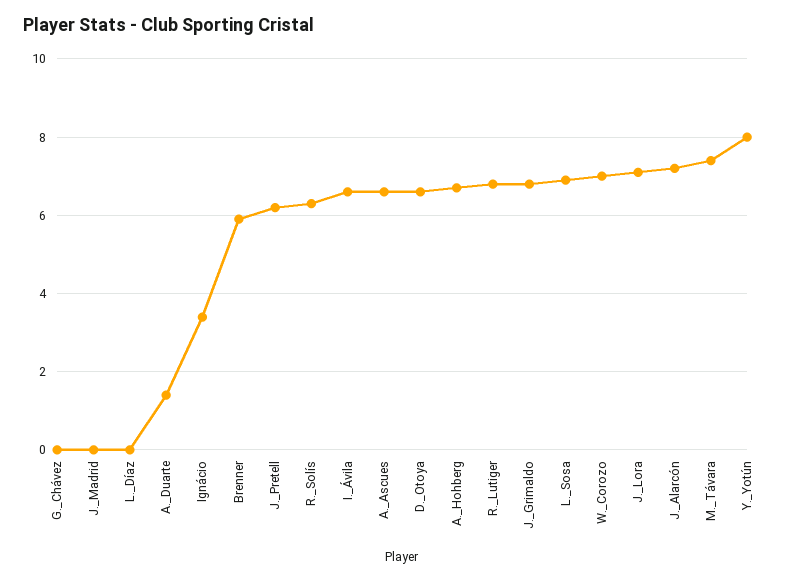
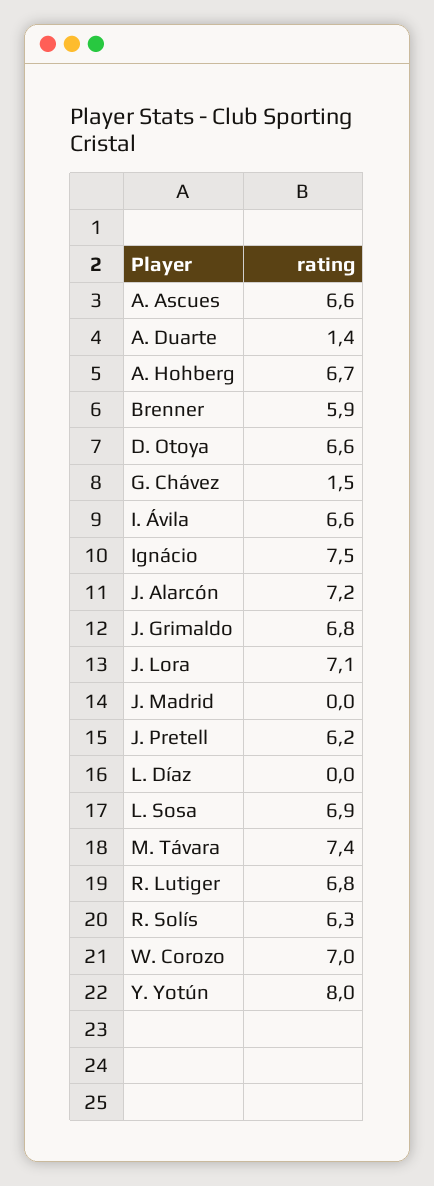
G._Chávez: 0 -> 1.5
Ignácio: 3.5 -> 7.5

